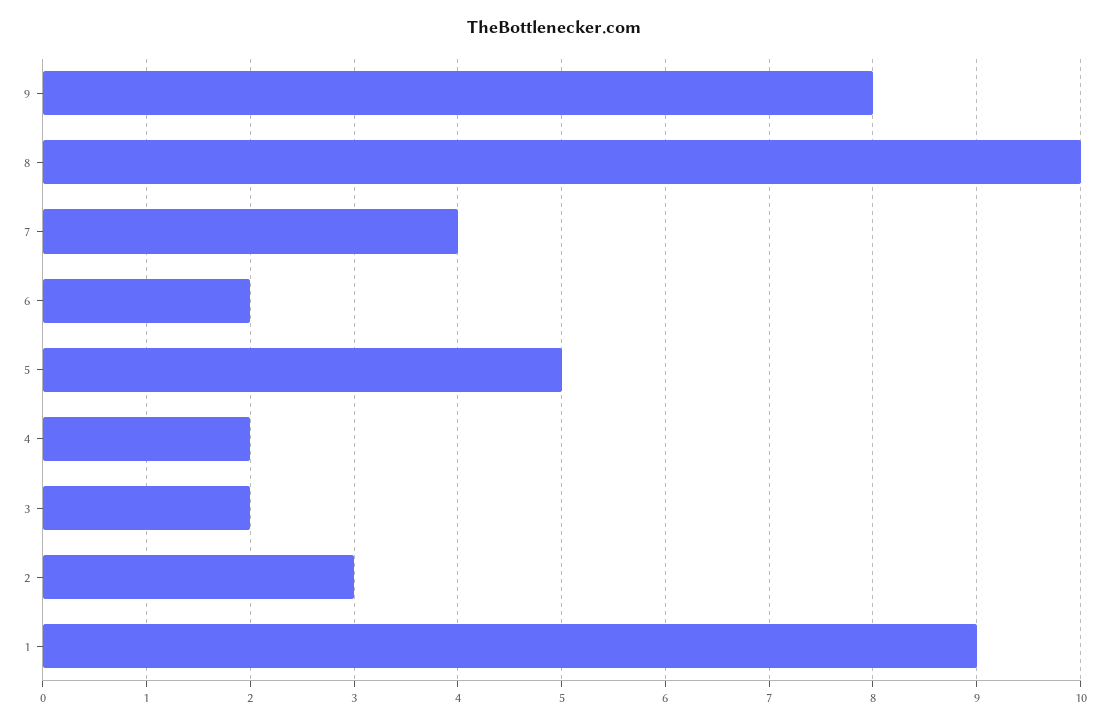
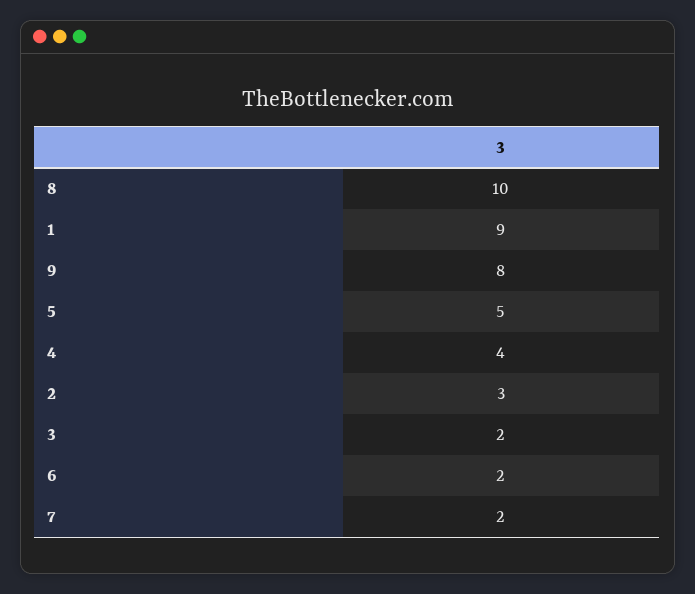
7: 4 -> 2
4: 2 -> 4

